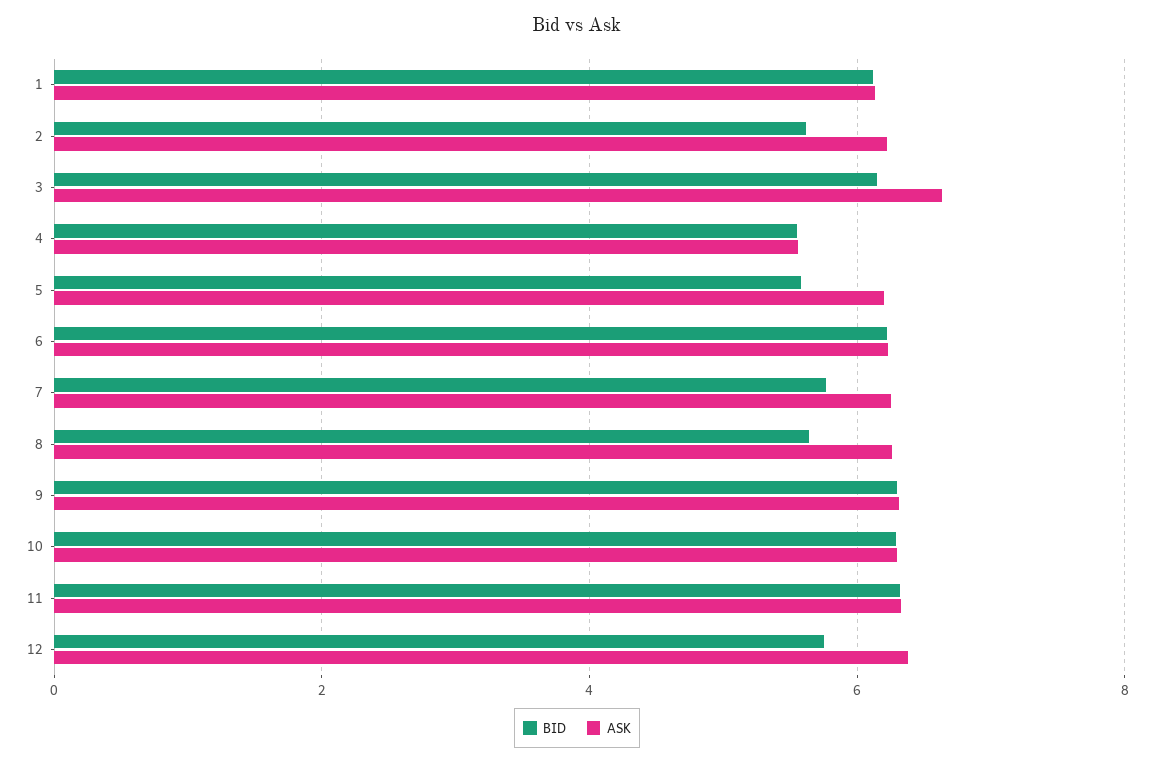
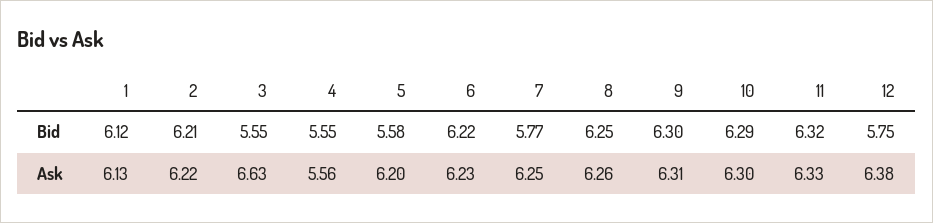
BID, 2: 5.6 -> 6.21
BID, 3: 6.2 -> 5.55
BID, 8: 5.6 -> 6.25

